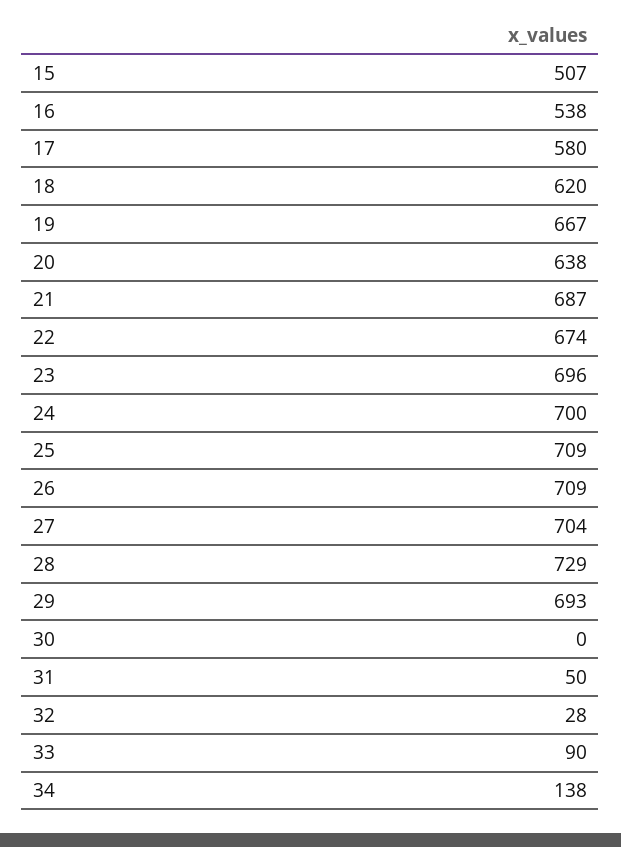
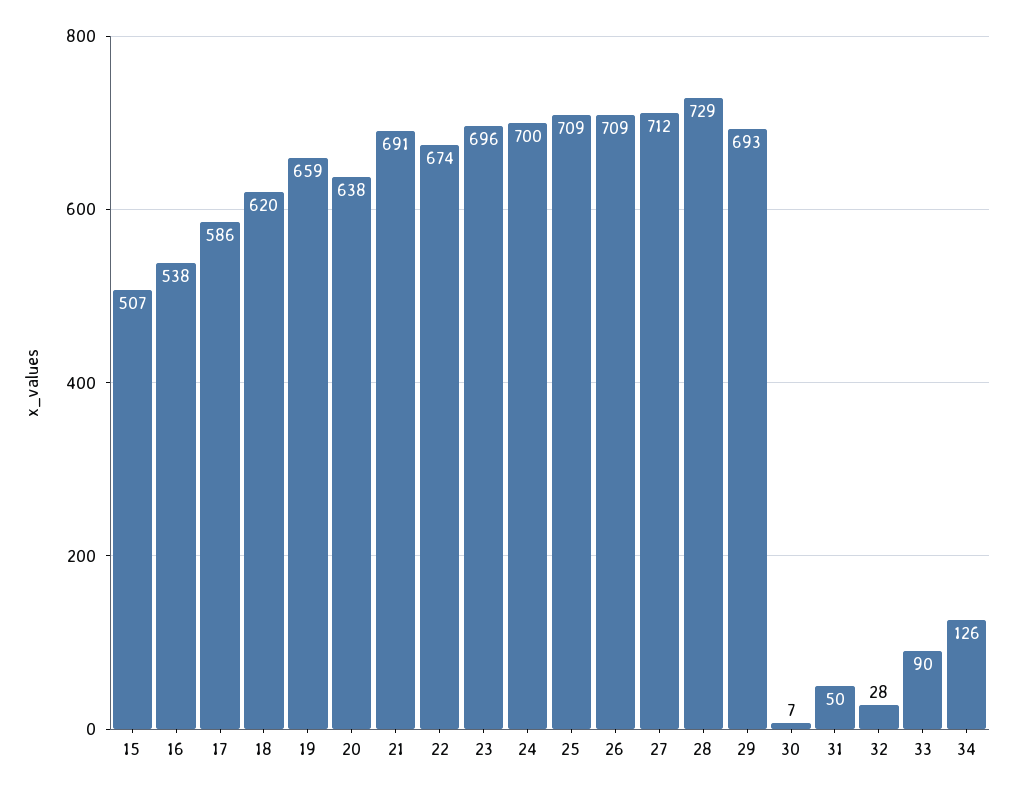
17: 580 -> 586
19: 667 -> 659
21: 687 -> 691
27: 704 -> 712
30: 0 -> 7
34: 138 -> 126

